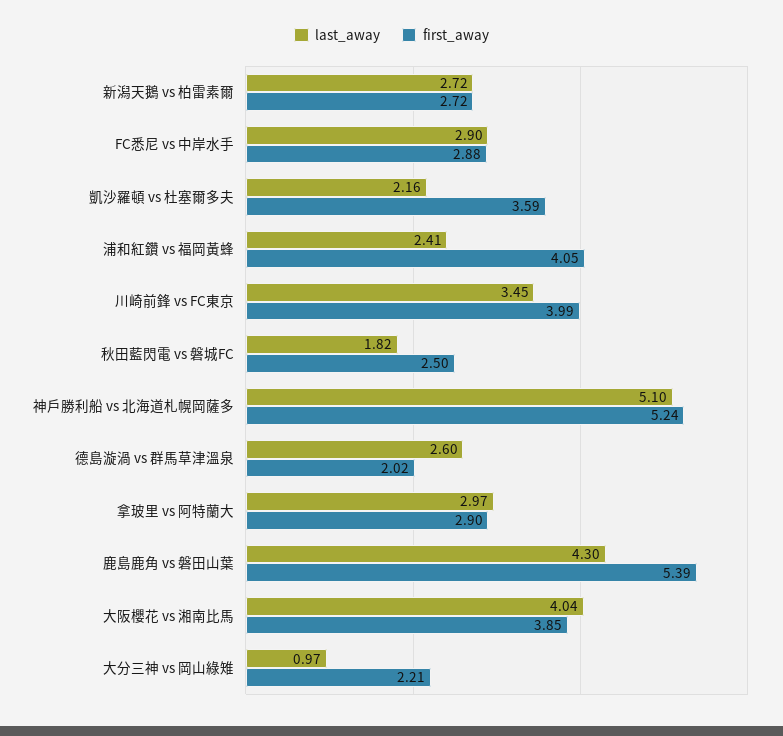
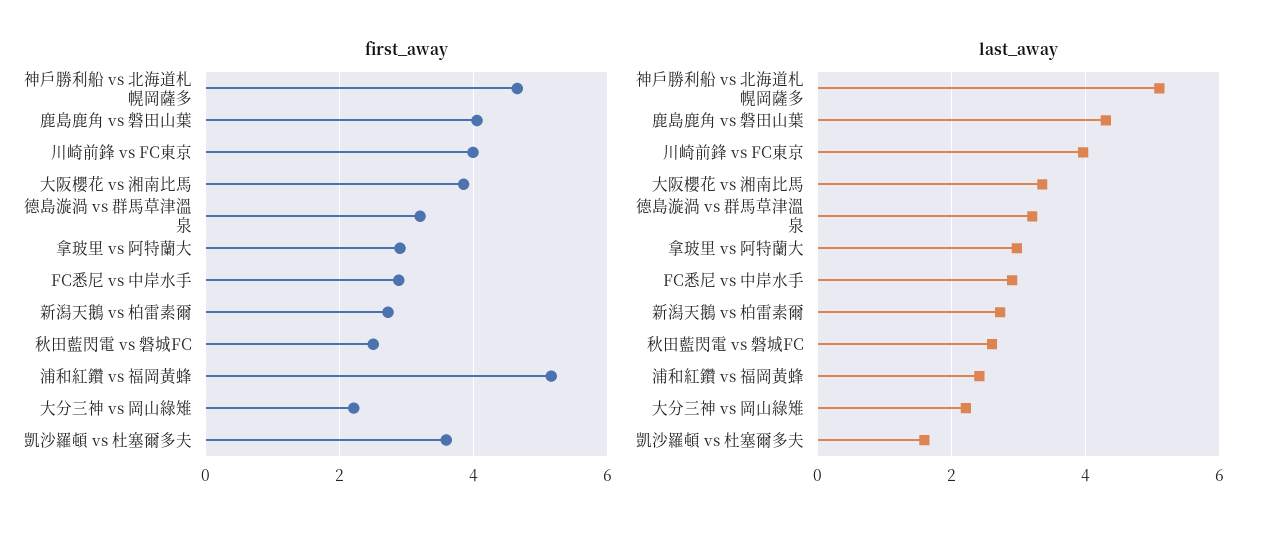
last_away, 凱沙羅頓 vs 杜塞爾多夫: 2.16 -> 1.6
first_away, 浦和紅鑽 vs 福岡黃蜂: 4.05 -> 5.2
last_away, 川崎前鋒 vs FC東京: 3.45 -> 4
last_away, 秋田藍閃電 vs 磐城FC: 1.82 -> 2.6
first_away, 神戶勝利船 vs 北海道札幌岡薩多: 5.24 -> 4.6
last_away, 德島漩渦 vs 群馬草津溫泉: 2.6 -> 3.2
first_away, 德島漩渦 vs 群馬草津溫泉: 2.02 -> 3.2
first_away, 鹿島鹿角 vs 磐田山葉: 5.39 -> 4
last_away, 大阪櫻花 vs 湘南比馬: 4.04 -> 3.4
last_away, 大分三神 vs 岡山綠雉: 0.97 -> 2.2

